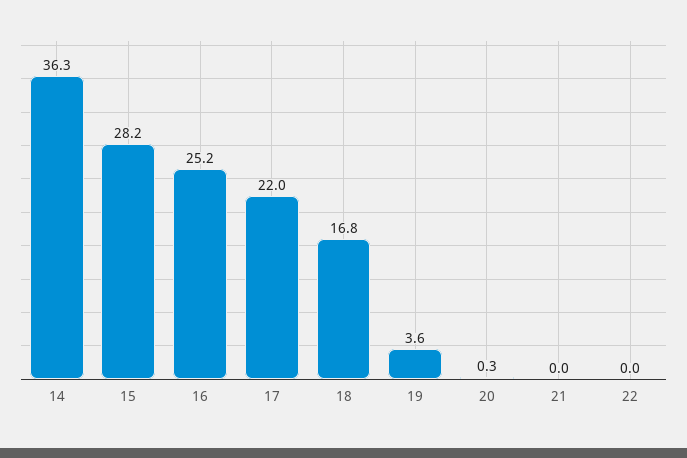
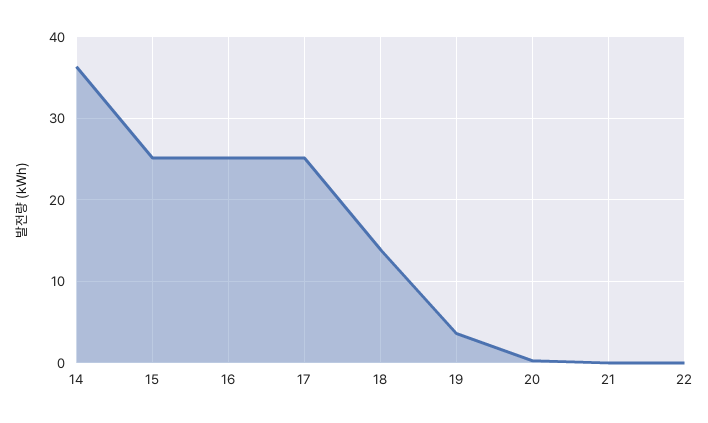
15: 28.2 -> 25
17: 22 -> 25
18: 16.8 -> 14

